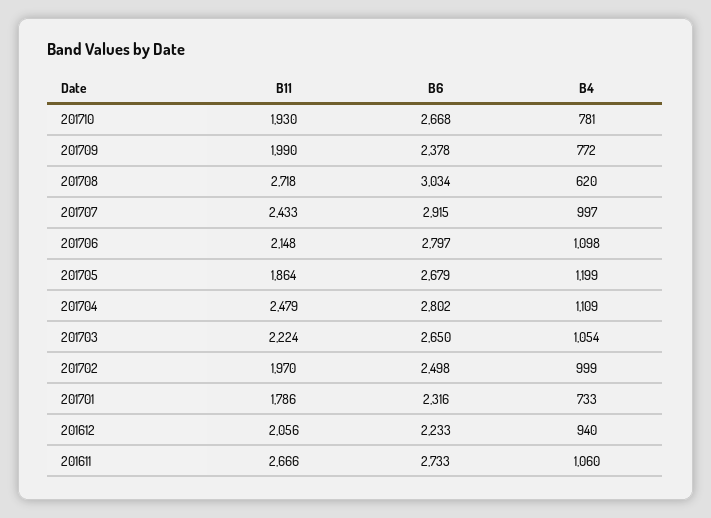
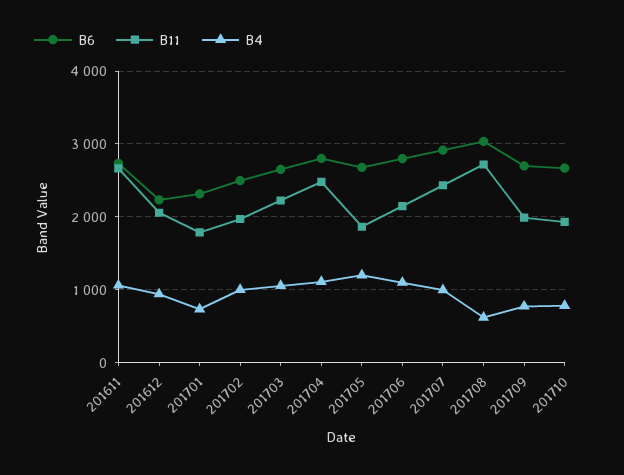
B6, 201709: 2378 -> 2700

